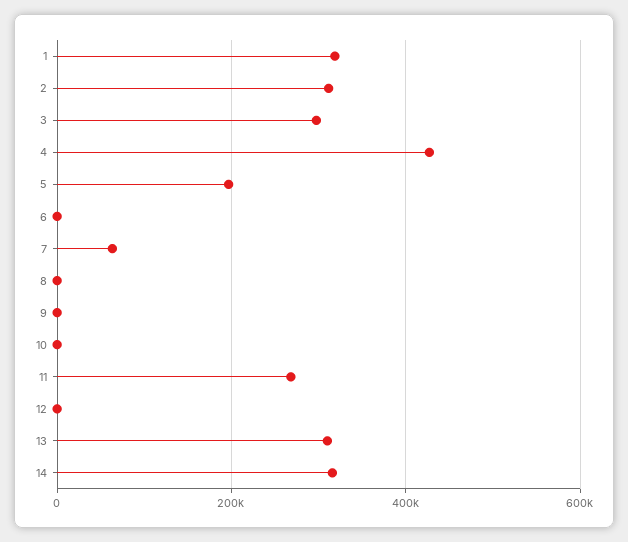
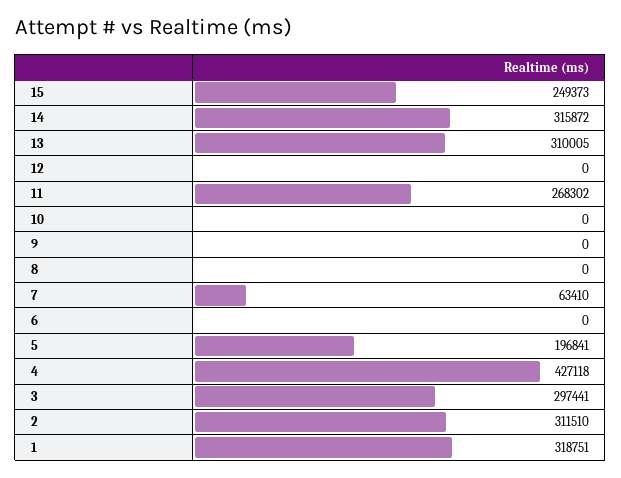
15: none -> 249373

